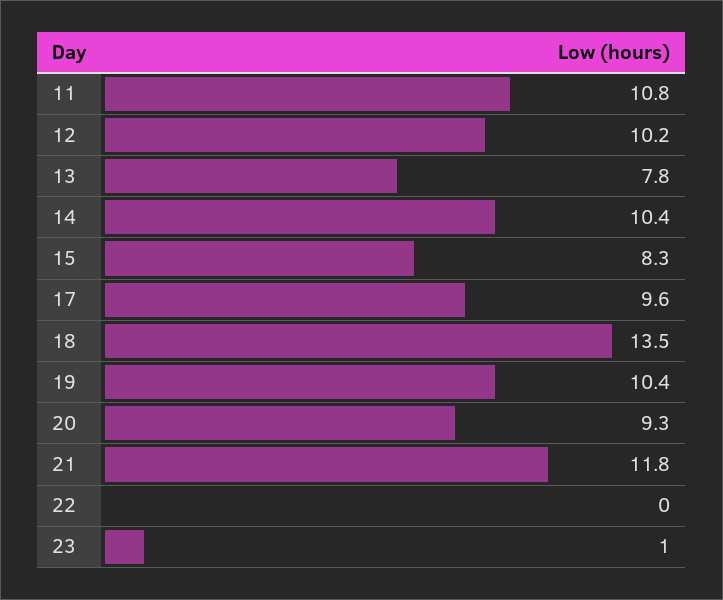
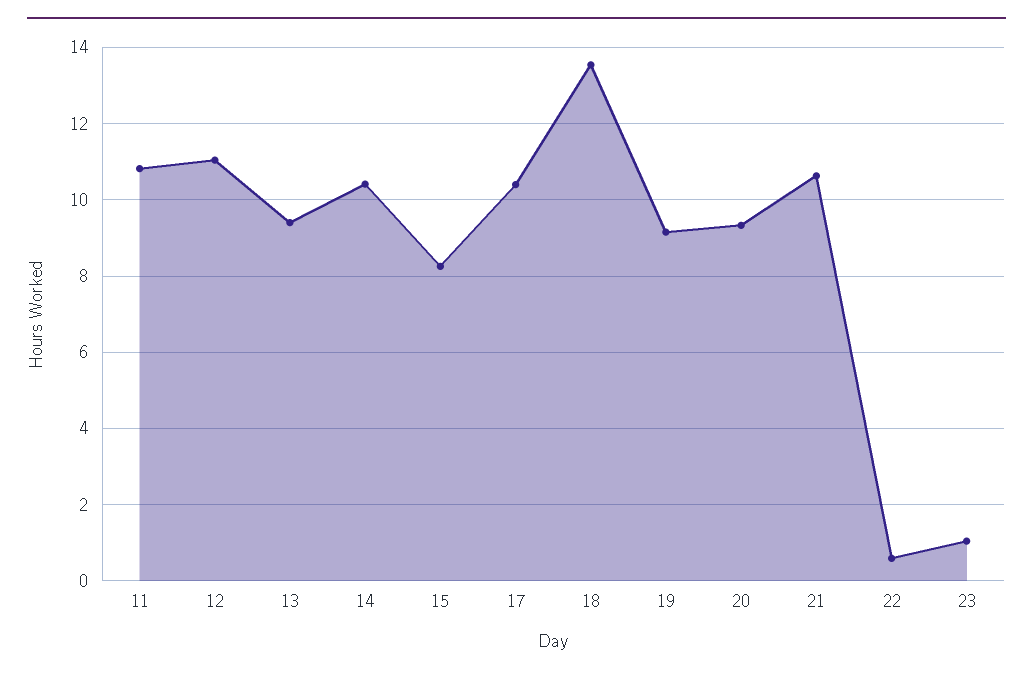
12: 10.2 -> 11
13: 7.8 -> 9.4
17: 9.6 -> 10.4
19: 10.4 -> 9.2
21: 11.8 -> 10.6
22: 0 -> 0.6

